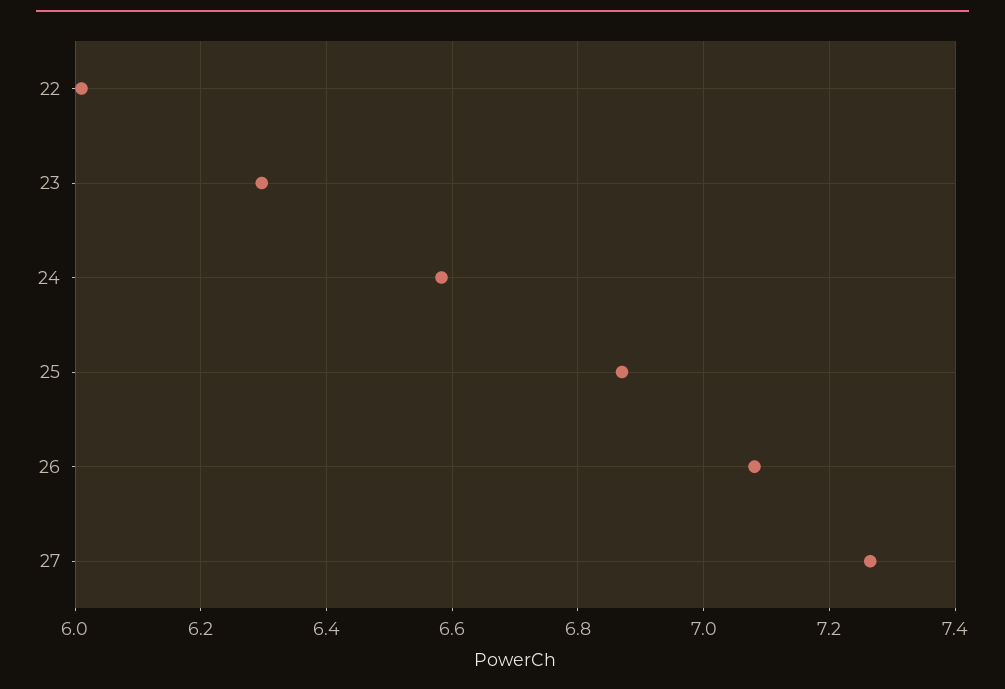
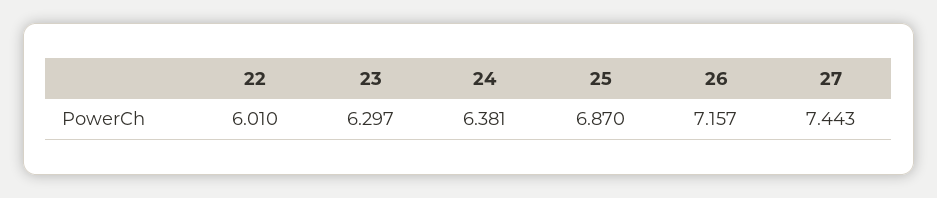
24: 6.58 -> 6.381
26: 7.08 -> 7.157
27: 7.26 -> 7.443

